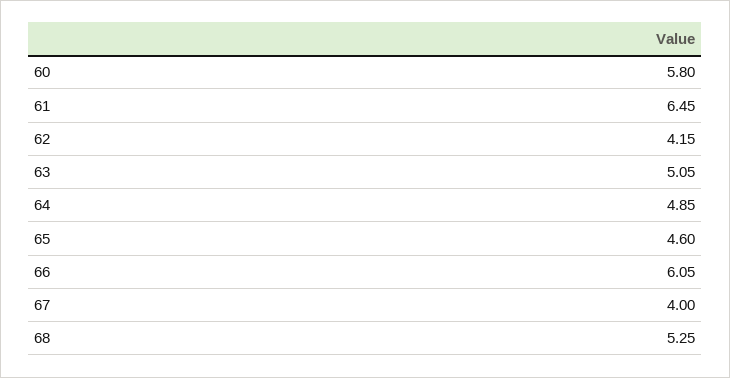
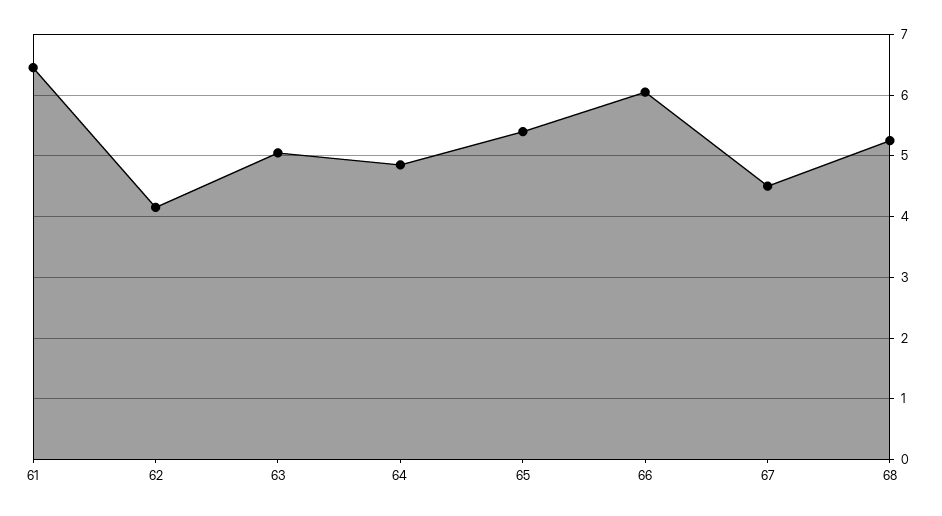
60: 5.8 -> none
65: 4.6 -> 5.4
67: 4 -> 4.5

